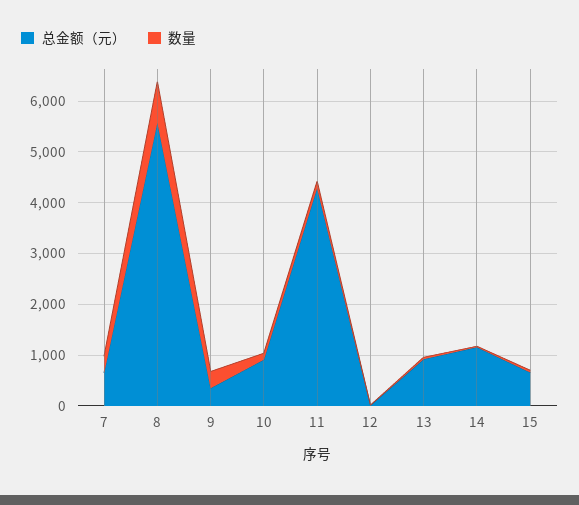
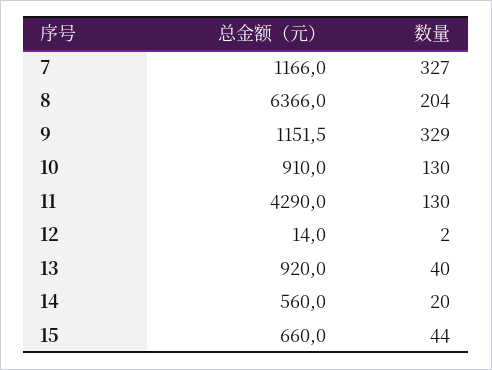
总金额（元）, 7: 600 -> 1166
总金额（元）, 8: 5600 -> 6366
数量, 8: 800 -> 204
总金额（元）, 9: 400 -> 1151.5
总金额（元）, 14: 1200 -> 560

